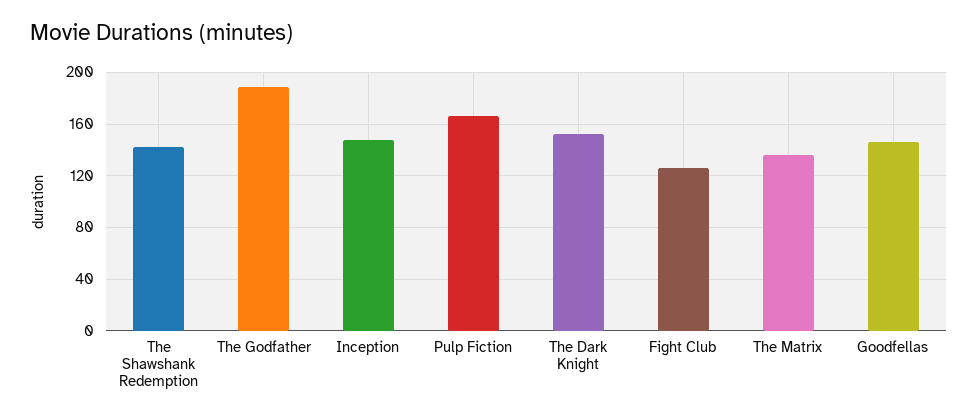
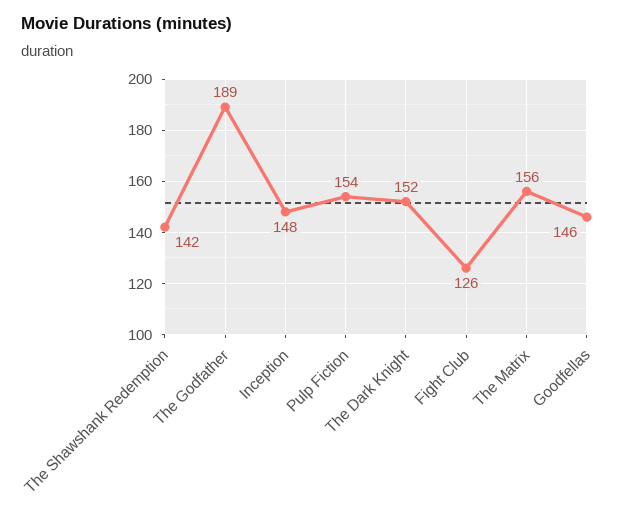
Pulp Fiction: 165 -> 154
The Matrix: 135 -> 156

